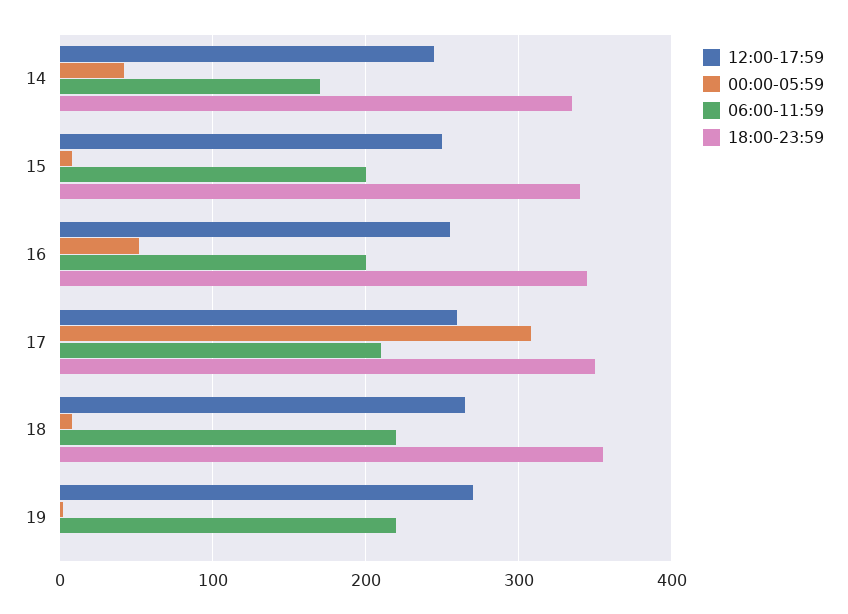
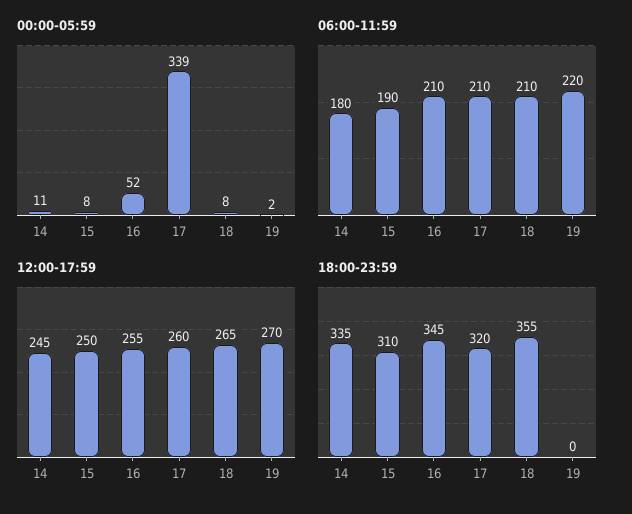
00:00-05:59, 14: 40 -> 11
06:00-11:59, 14: 170 -> 180
06:00-11:59, 15: 200 -> 190
18:00-23:59, 15: 340 -> 310
06:00-11:59, 16: 200 -> 210
00:00-05:59, 17: 310 -> 339
18:00-23:59, 17: 350 -> 320
06:00-11:59, 18: 220 -> 210

